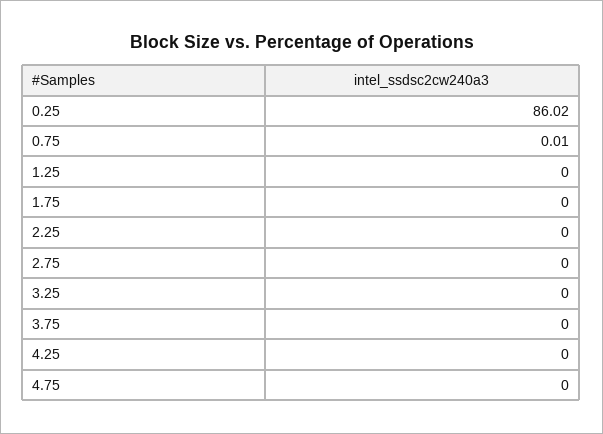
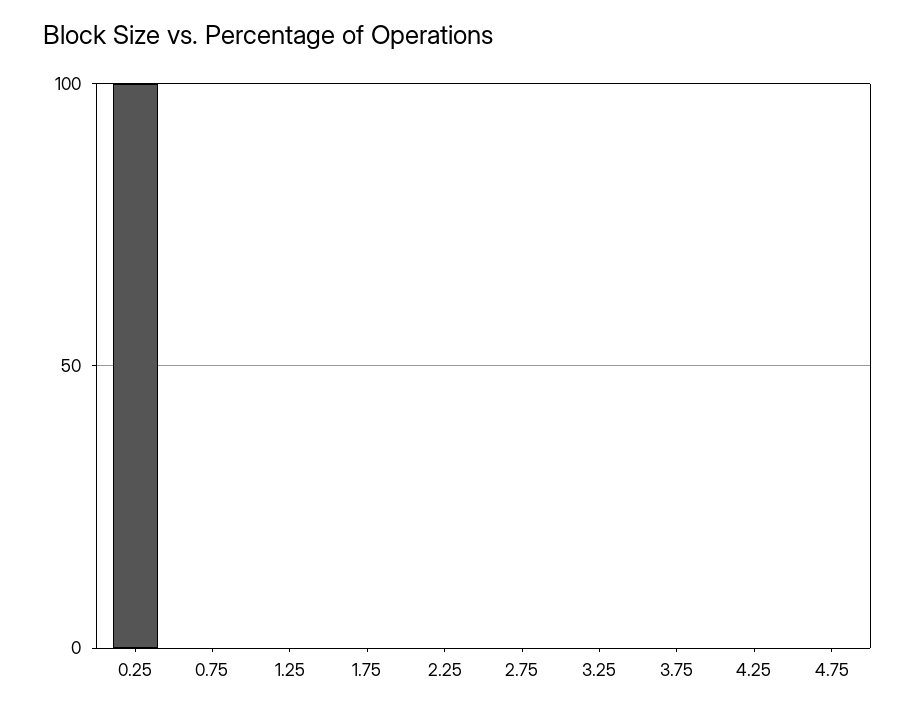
0.25: 86.02 -> 100

